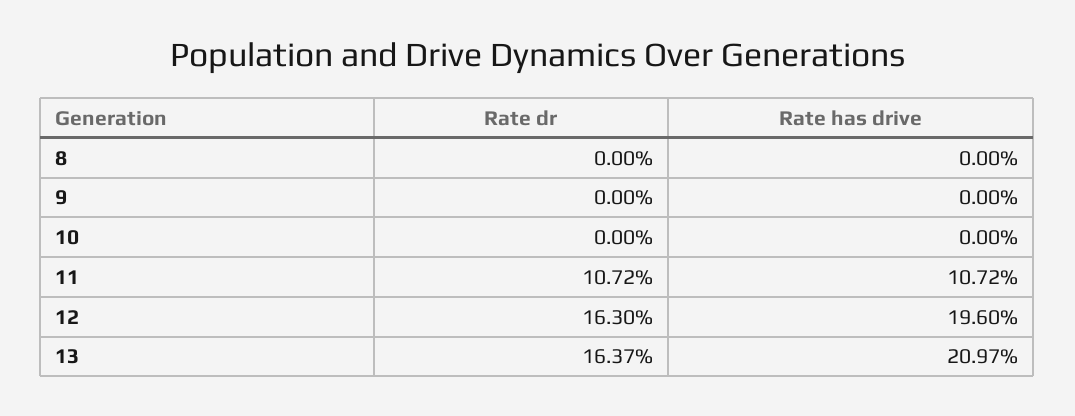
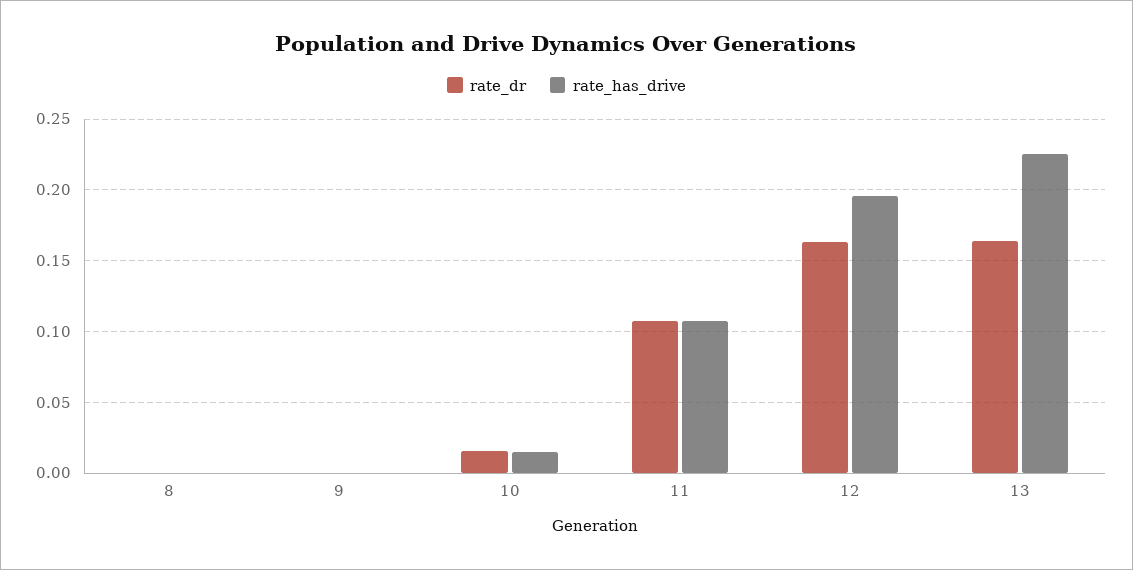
Rate dr, 10: 0 -> 0.015
Rate has drive, 10: 0 -> 0.015
Rate has drive, 13: 0.2097 -> 0.225

